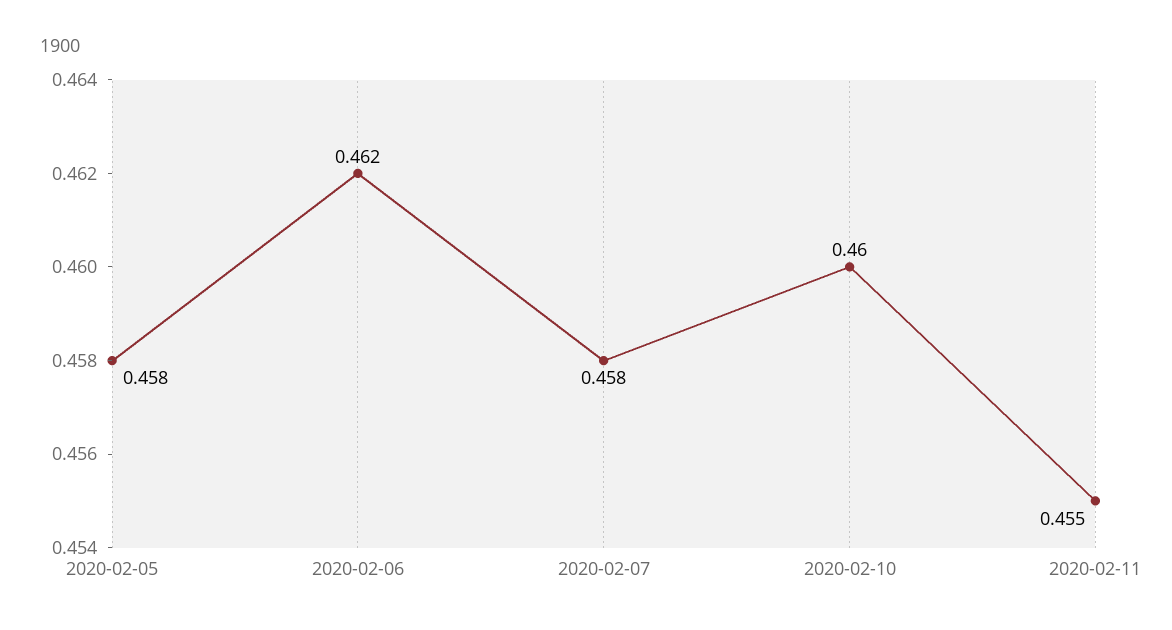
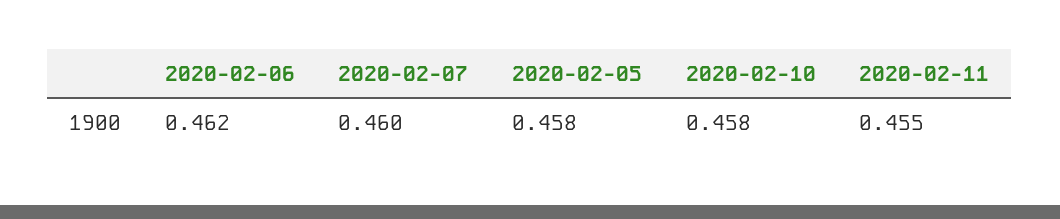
2020-02-07: 0.458 -> 0.46
2020-02-10: 0.46 -> 0.458

